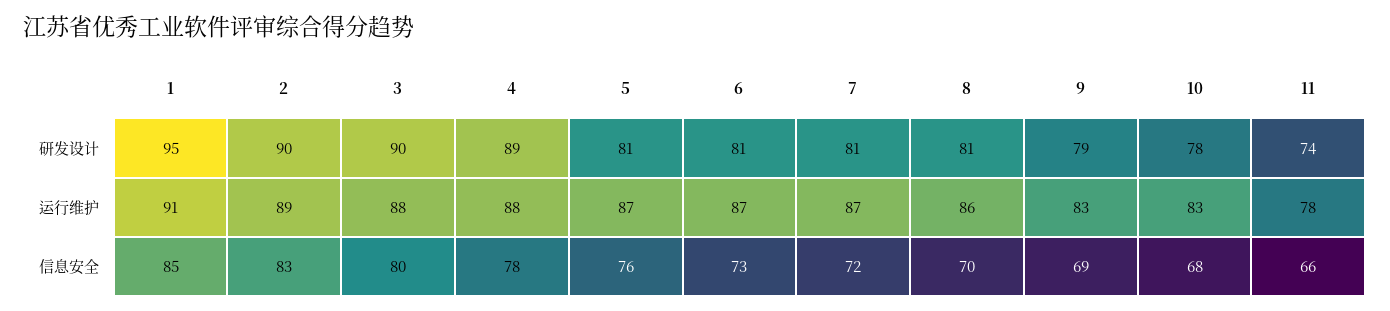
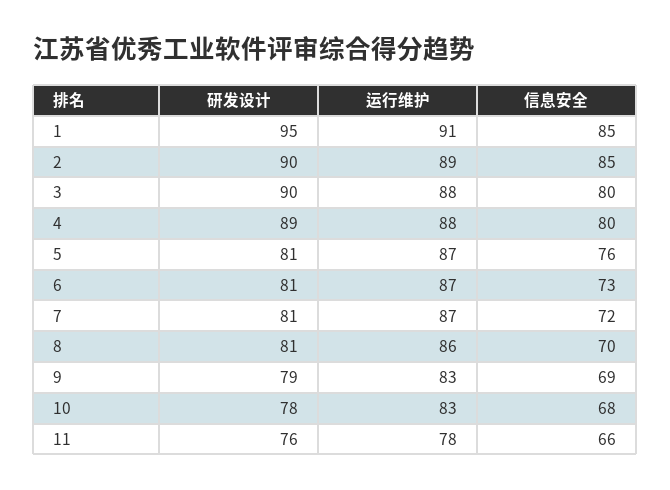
11, 研发设计: 74 -> 76
2, 信息安全: 83 -> 85
4, 信息安全: 78 -> 80

